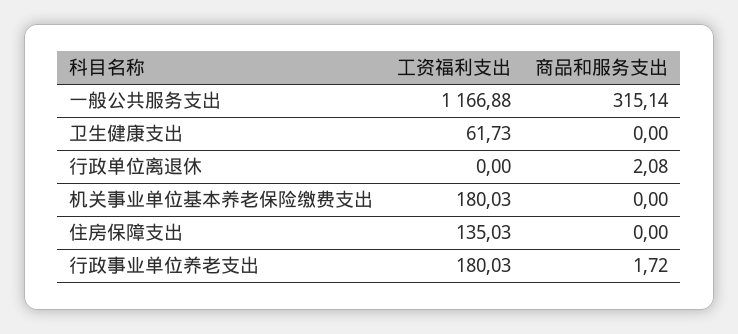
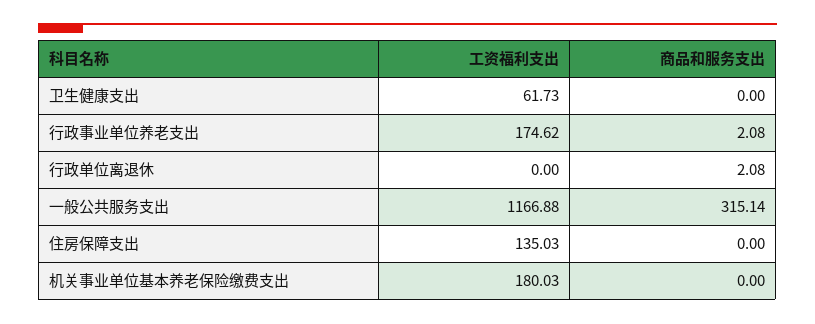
工资福利支出, 行政事业单位养老支出: 180.03 -> 174.62
商品和服务支出, 行政事业单位养老支出: 1.72 -> 2.08

